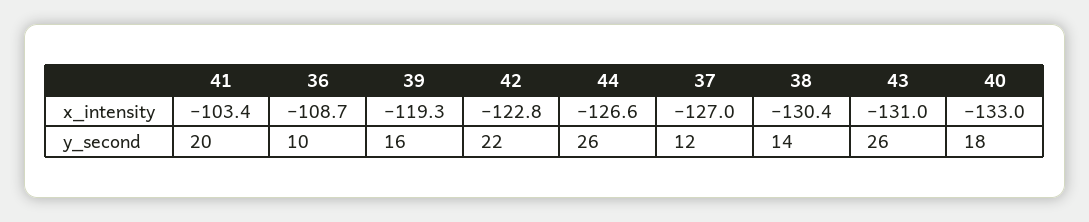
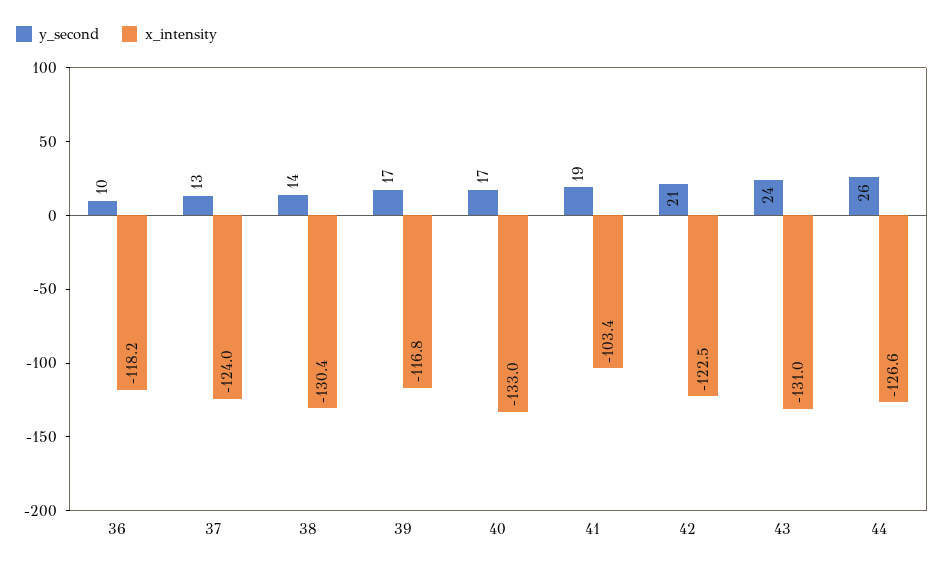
x_intensity, 36: -108.7 -> -118.2
x_intensity, 39: -119.3 -> -116.8
x_intensity, 42: -122.8 -> -122.5
x_intensity, 37: -127 -> -124
y_second, 41: 20 -> 19
y_second, 39: 16 -> 17
y_second, 42: 22 -> 21
y_second, 37: 12 -> 13
y_second, 43: 26 -> 24
y_second, 40: 18 -> 17

